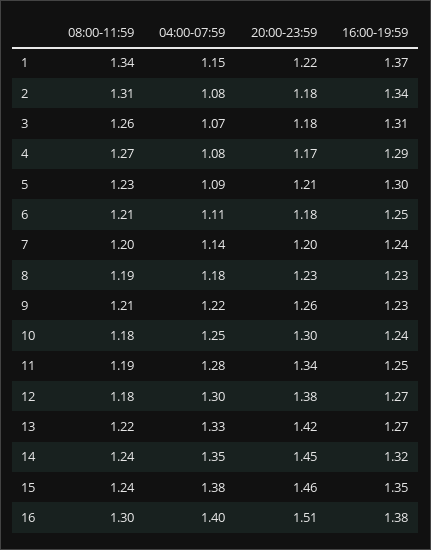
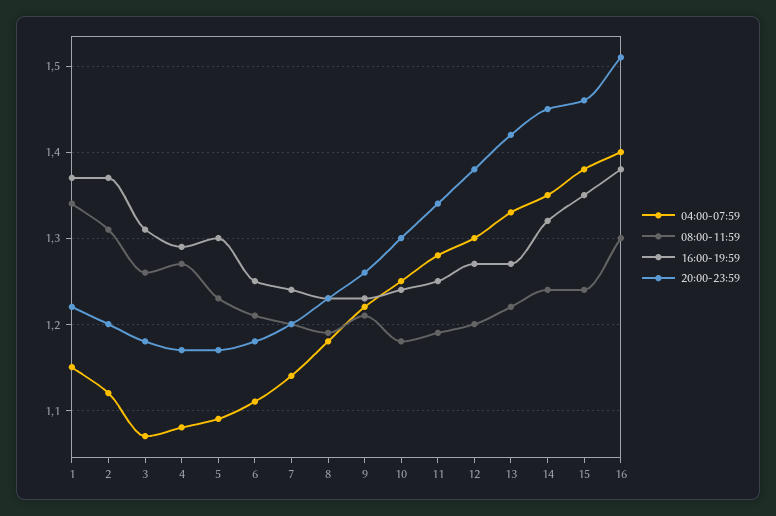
04:00-07:59, 2: 1.08 -> 1.12
20:00-23:59, 2: 1.18 -> 1.2
16:00-19:59, 2: 1.34 -> 1.37
20:00-23:59, 5: 1.21 -> 1.17
08:00-11:59, 12: 1.18 -> 1.2

